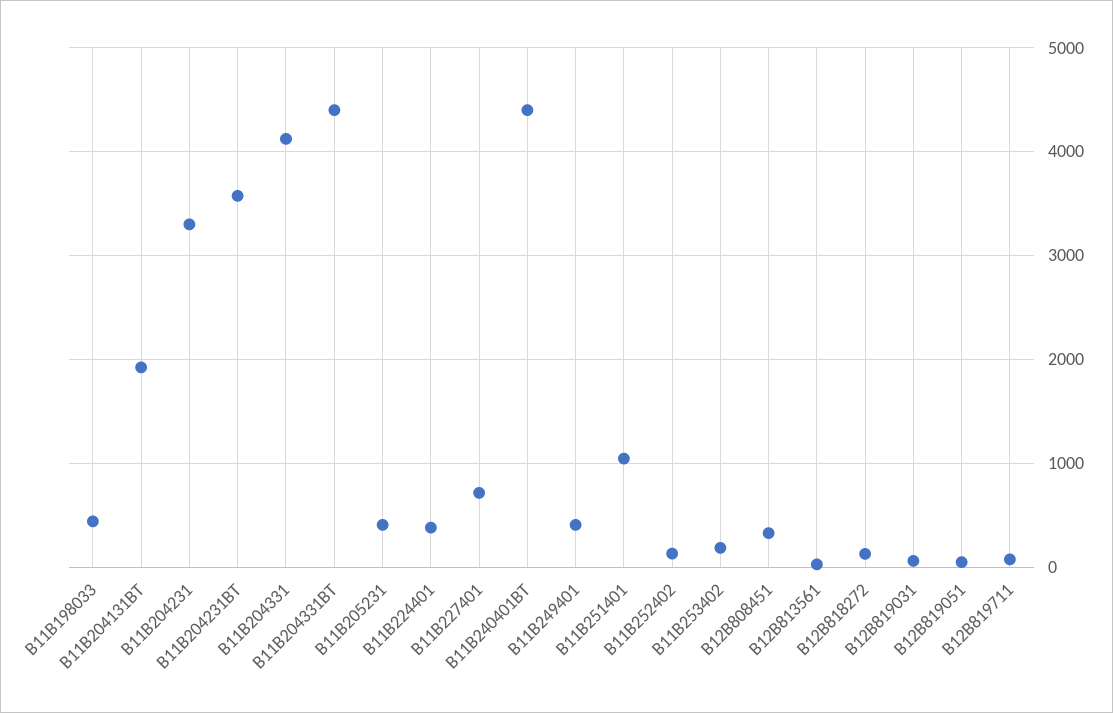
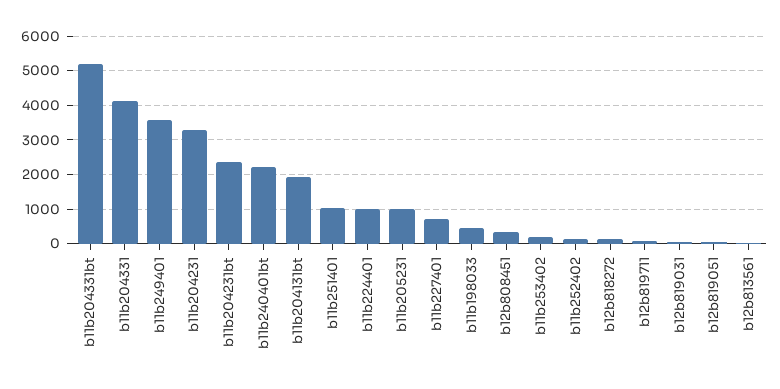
B11B204231BT: 3600 -> 2400
B11B204331BT: 4400 -> 5200
B11B205231: 400 -> 1000
B11B224401: 400 -> 1000
B11B240401BT: 4400 -> 2200
B11B249401: 400 -> 3600

